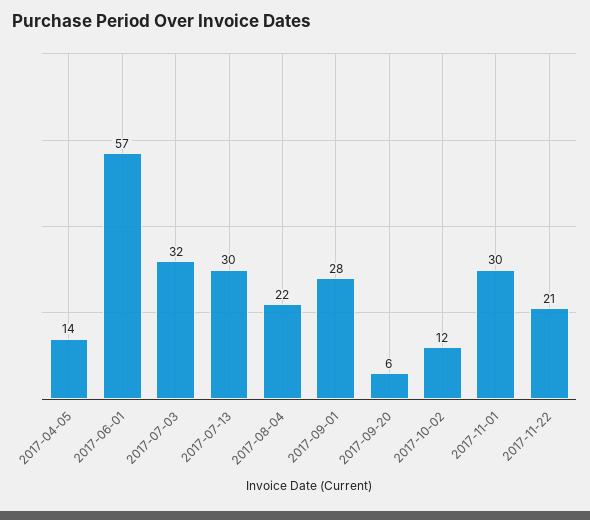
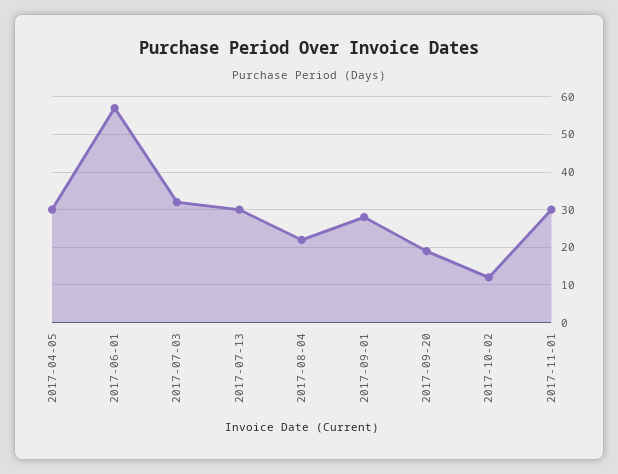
2017-04-05: 14 -> 30
2017-09-20: 6 -> 20
2017-11-22: 21 -> none

